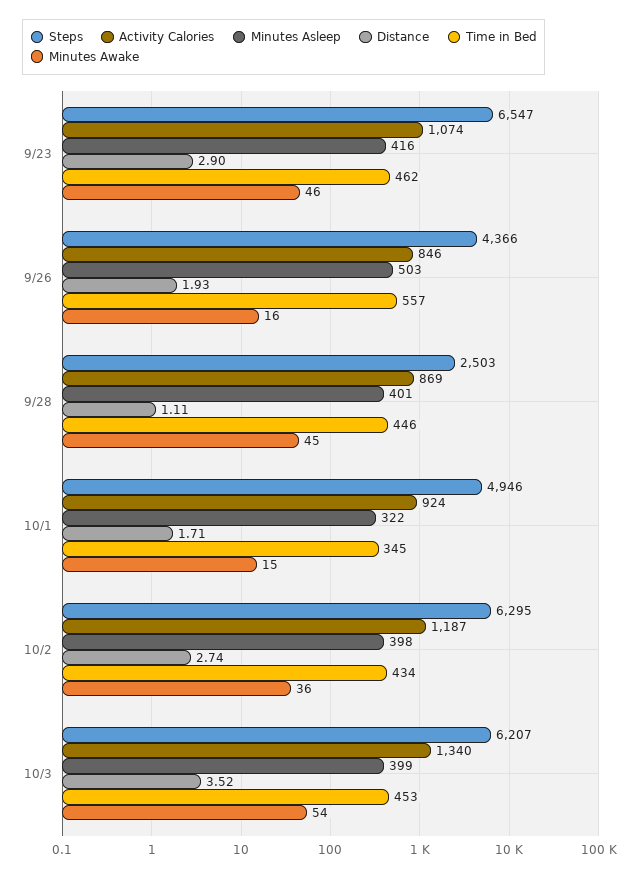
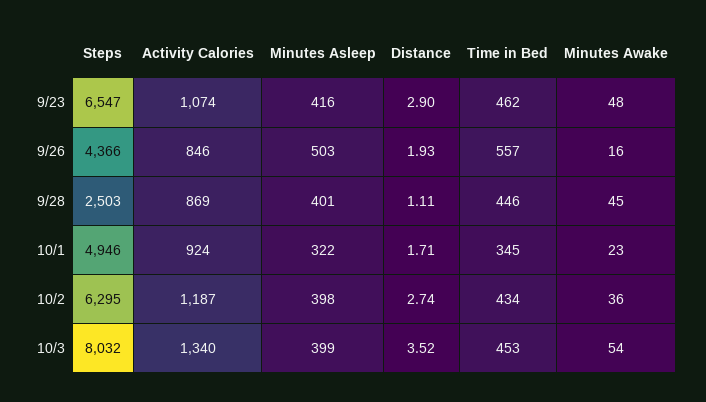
Minutes Awake, 9/23: 46 -> 48
Minutes Awake, 10/1: 15 -> 23
Steps, 10/3: 6207 -> 8032

